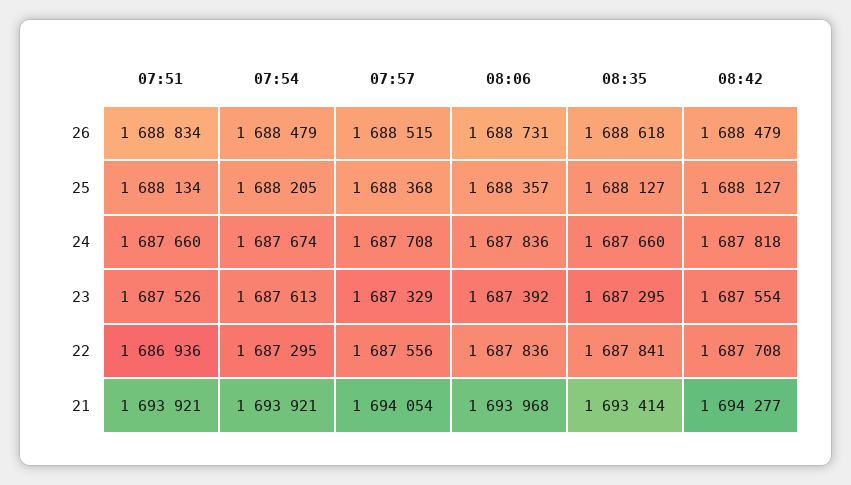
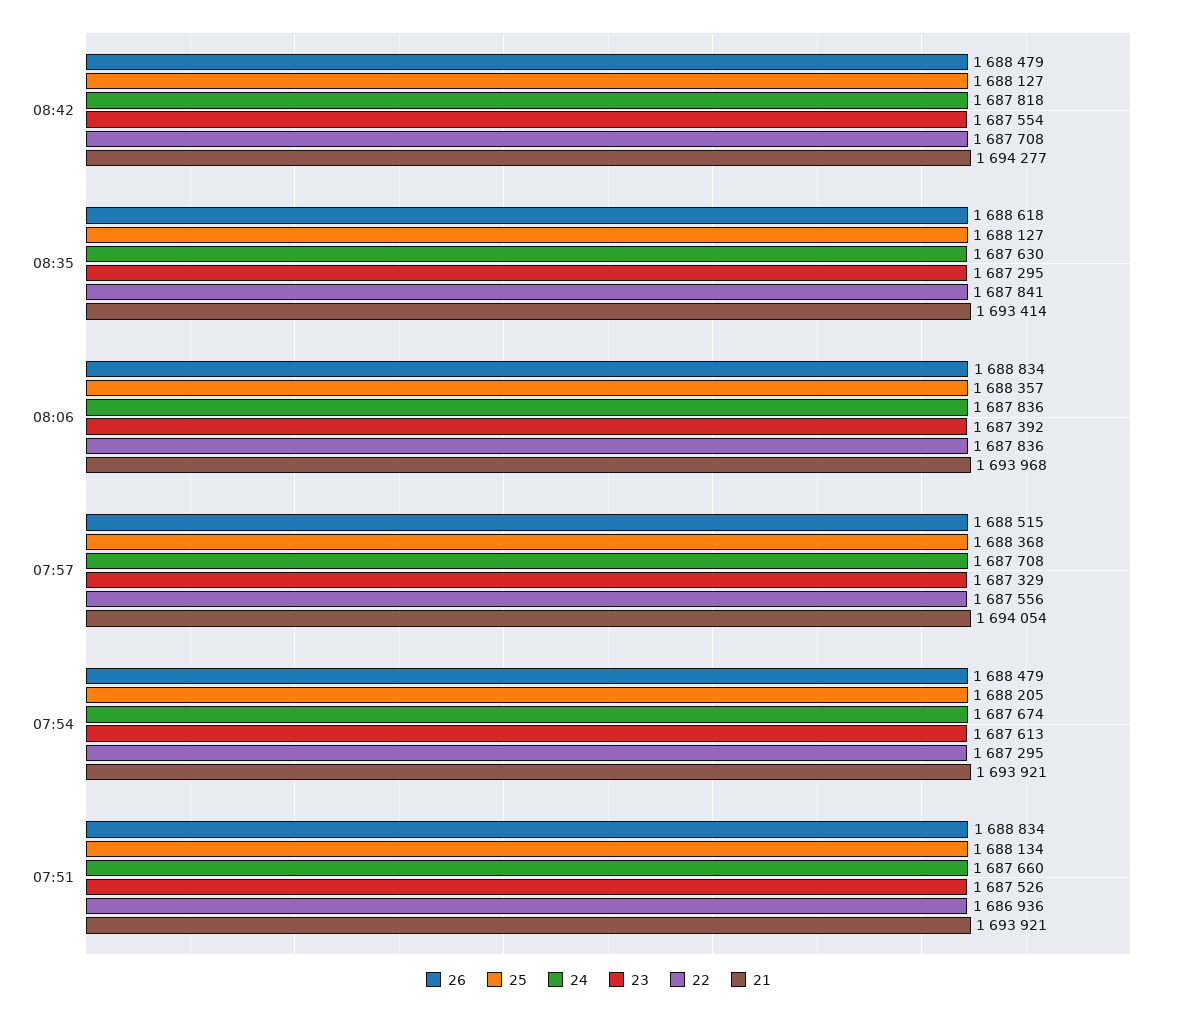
26, 08:06: 1688731 -> 1688834
24, 08:35: 1687660 -> 1687630

